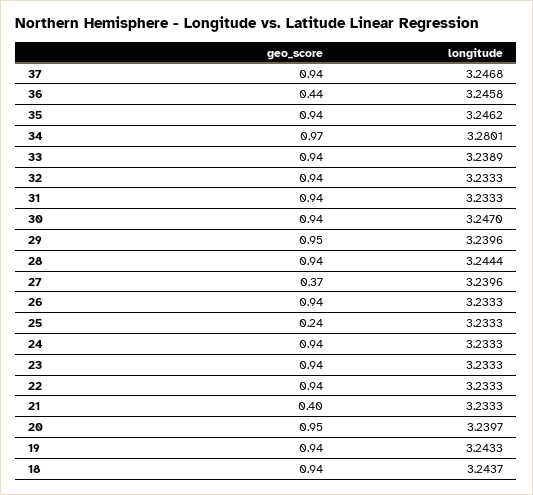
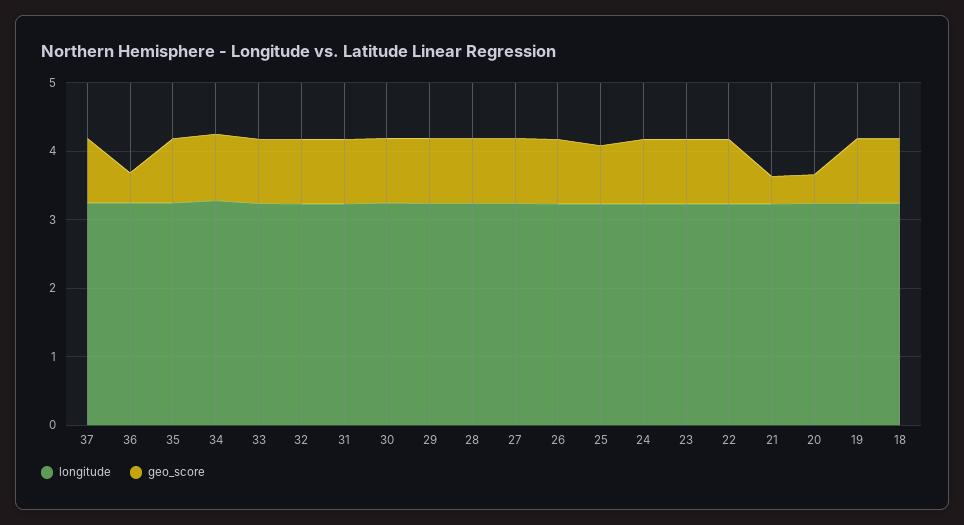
geo_score, 27: 0.37 -> 1
geo_score, 25: 0.24 -> 0.8
geo_score, 20: 0.95 -> 0.4

